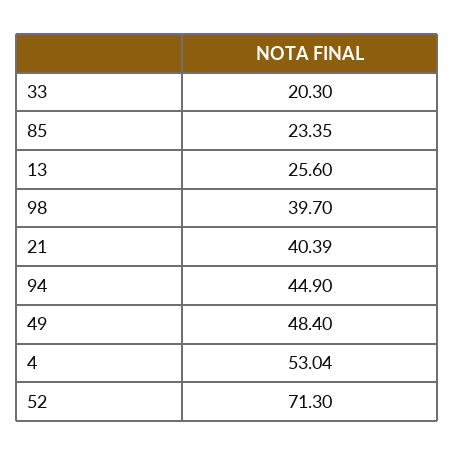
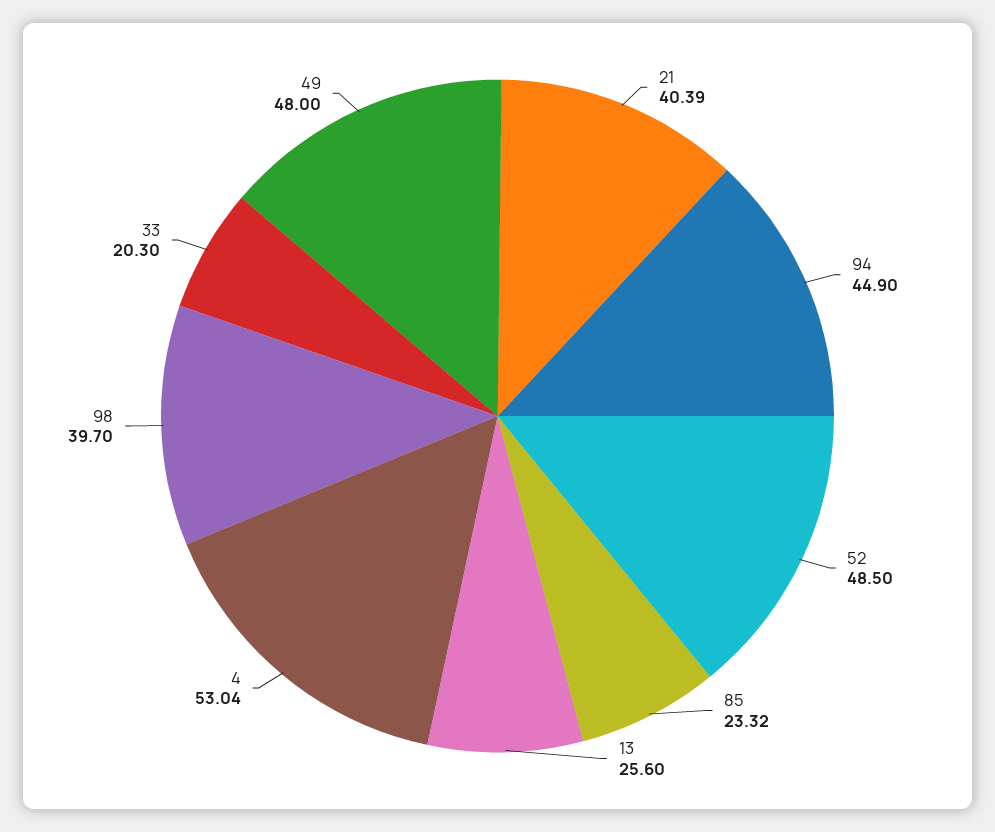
85: 23.35 -> 23.32
49: 48.4 -> 48
52: 71.3 -> 48.5

